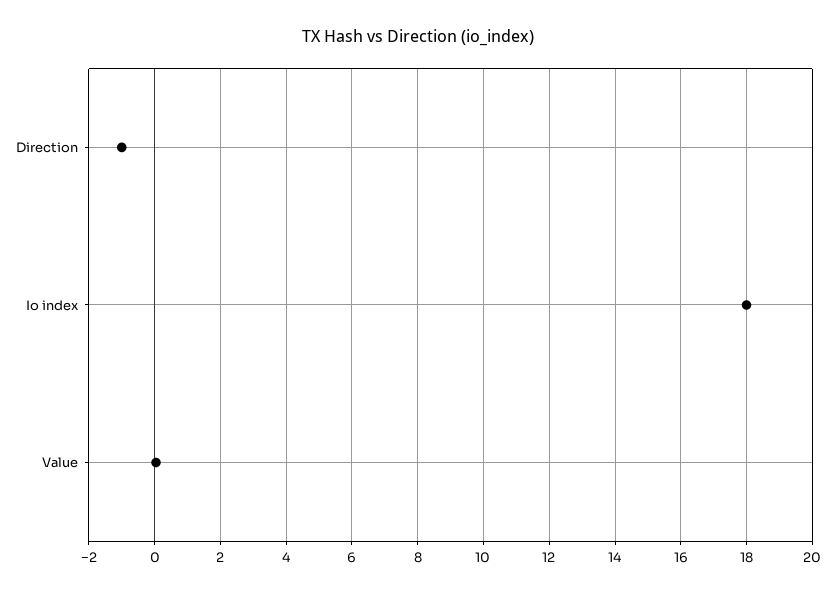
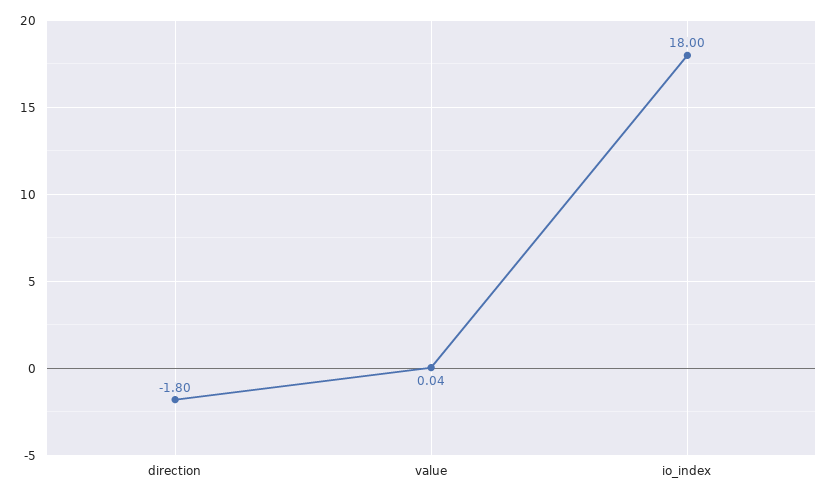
Direction: -1 -> -1.8

